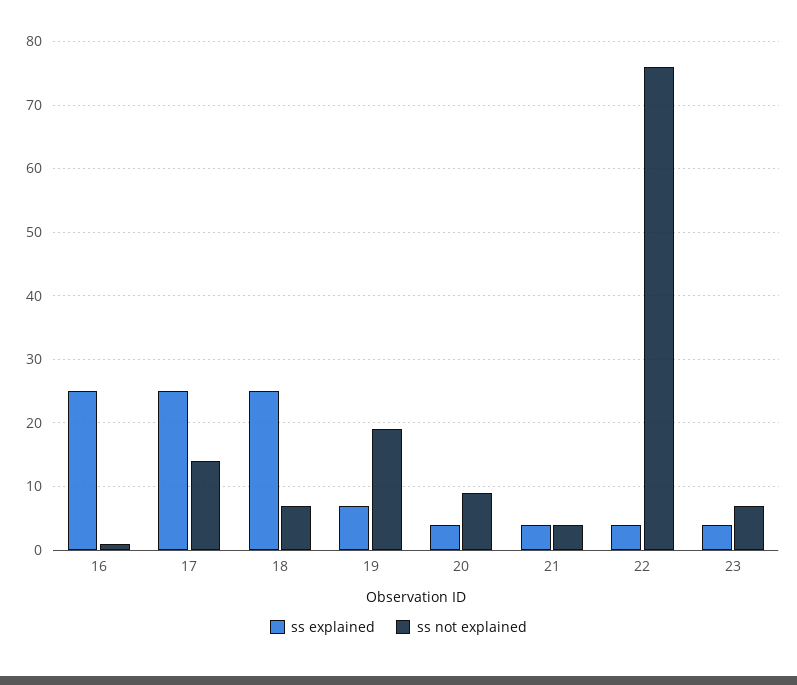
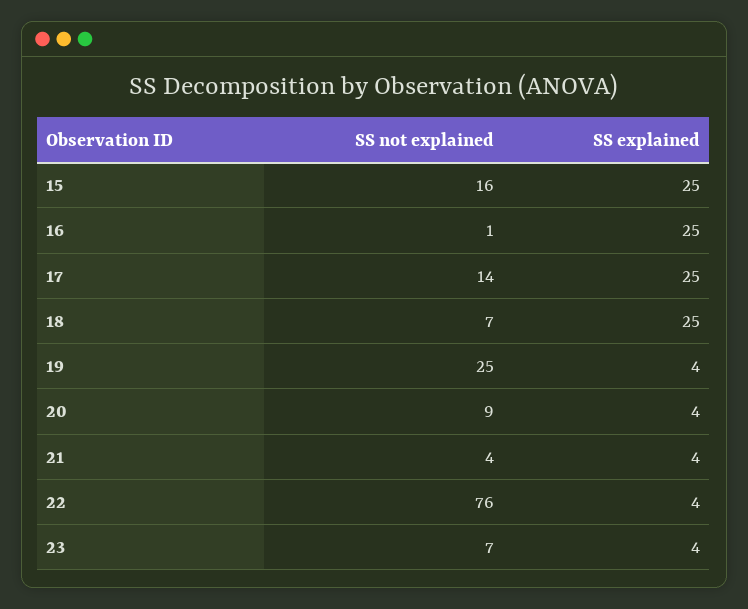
ss explained, 19: 7 -> 4
ss not explained, 19: 19 -> 25
ss not explained, 15: none -> 16
ss explained, 15: none -> 25

